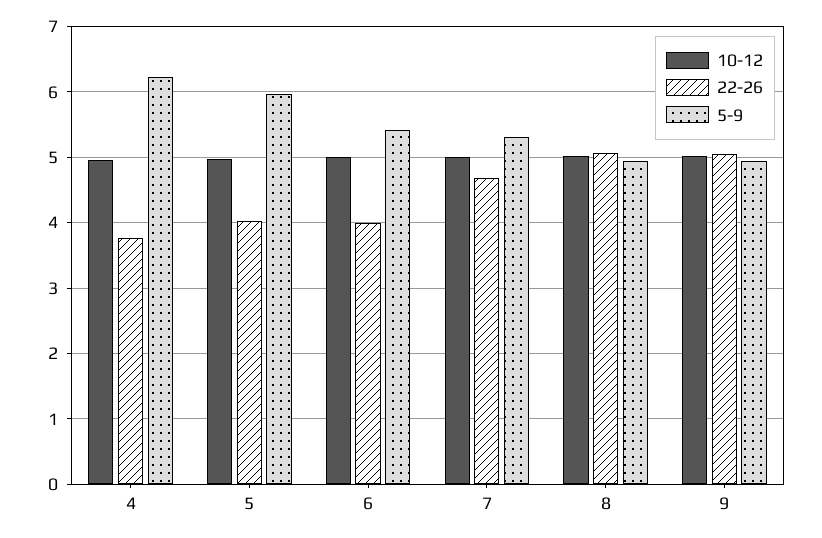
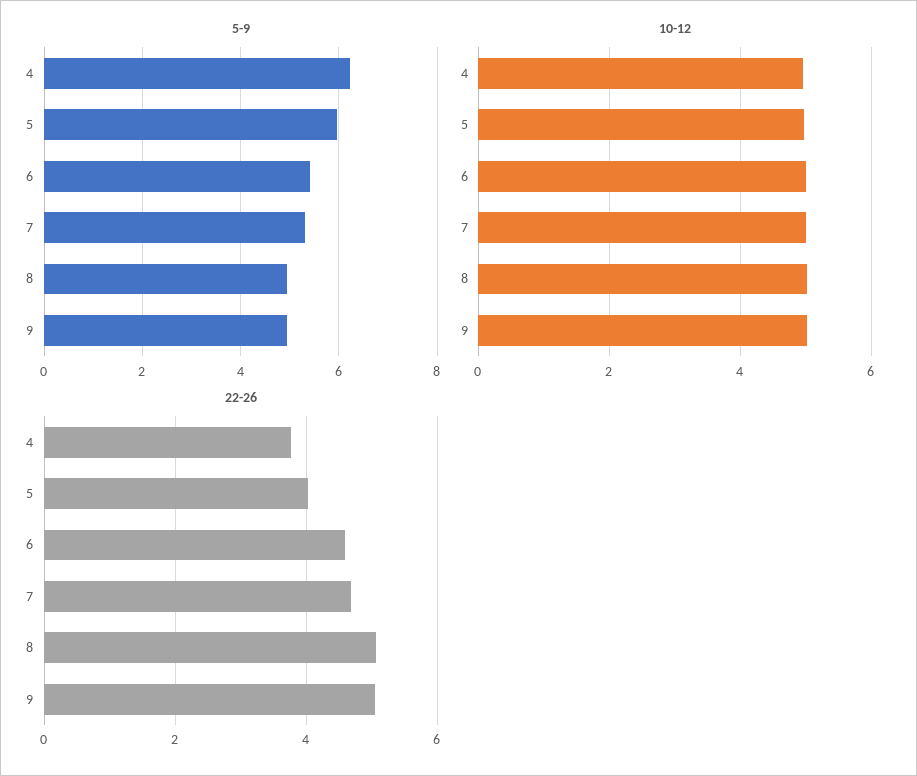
22-26, 6: 4 -> 4.6

